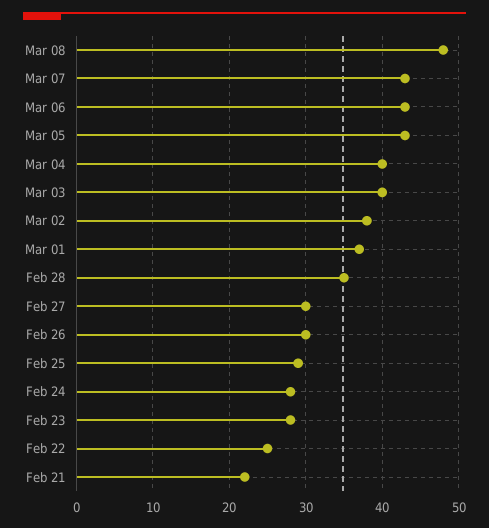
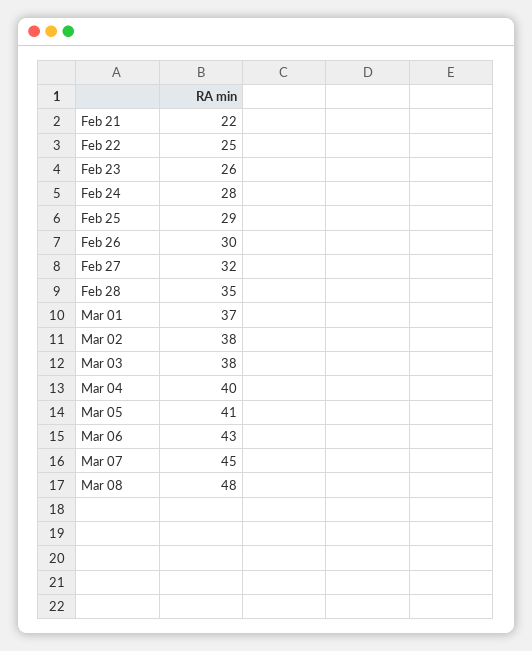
Mar 07: 43 -> 45
Mar 05: 43 -> 41
Mar 03: 40 -> 38
Feb 27: 30 -> 32
Feb 23: 28 -> 26

